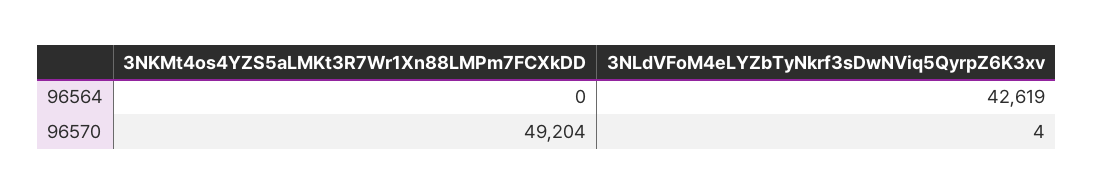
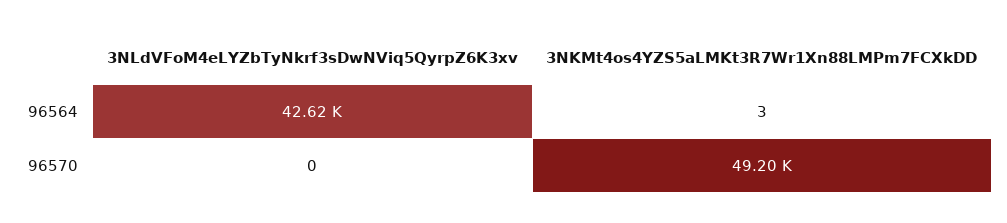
3NKMt4os4YZS5aLMKt3R7Wr1Xn88LMPm7FCXkDD, 96564: 0 -> 3
3NLdVFoM4eLYZbTyNkrf3sDwNViq5QyrpZ6K3xv, 96570: 4 -> 0

